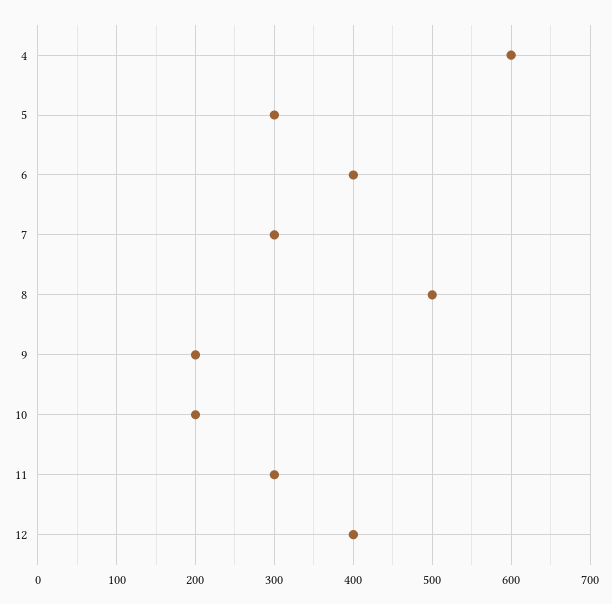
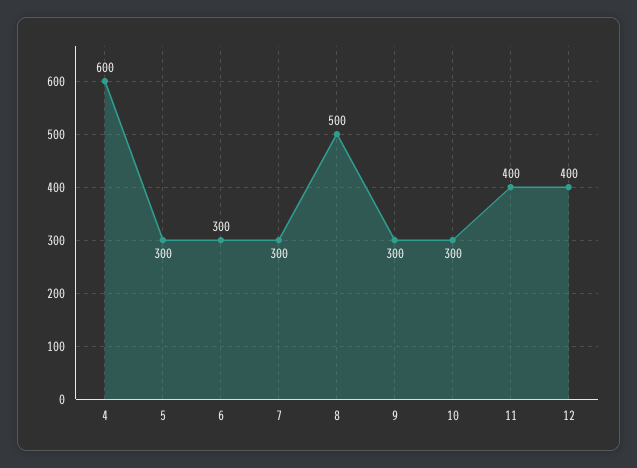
6: 400 -> 300
9: 200 -> 300
10: 200 -> 300
11: 300 -> 400

